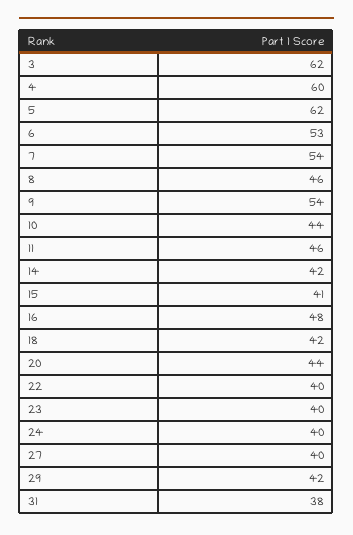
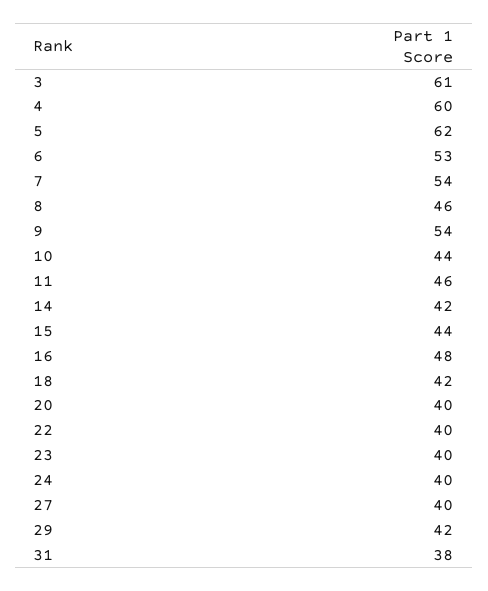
3: 62 -> 61
15: 41 -> 44
20: 44 -> 40

